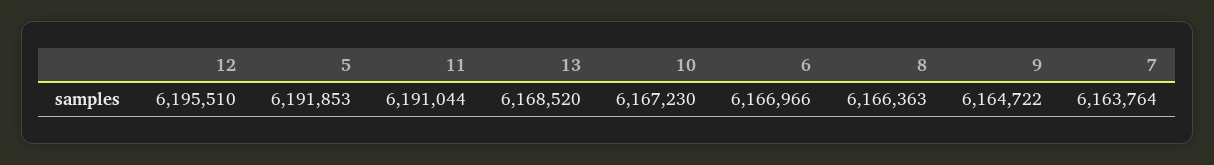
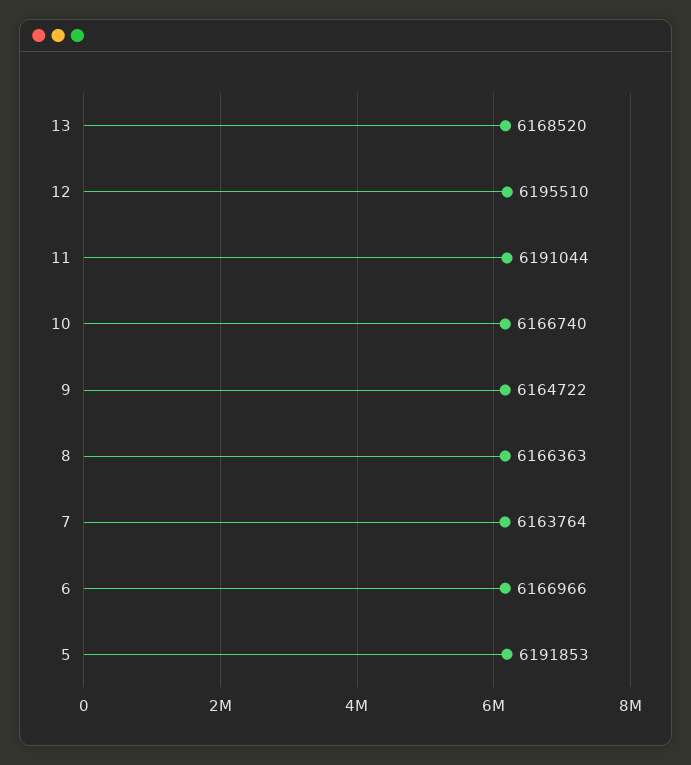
10: 6167230 -> 6166740

